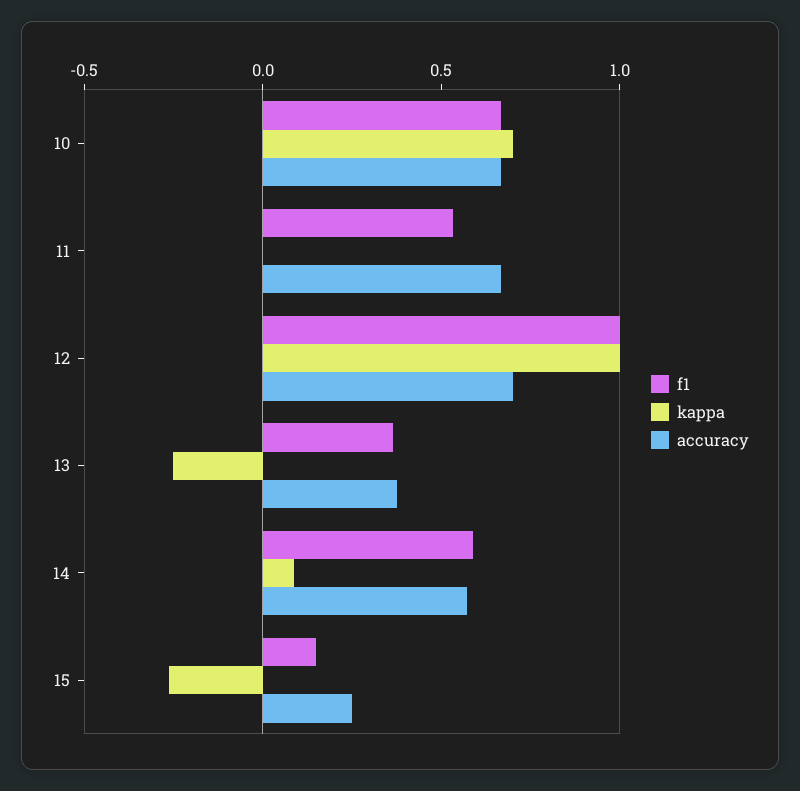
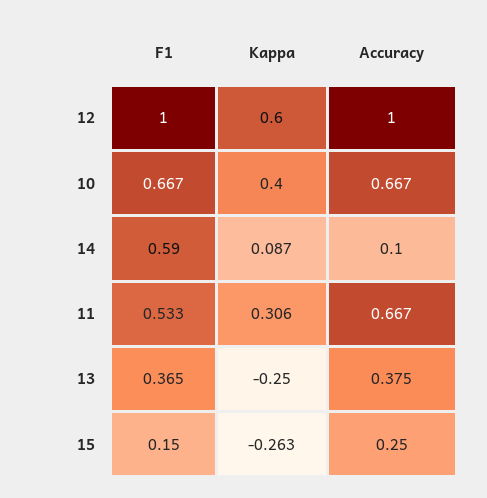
kappa, 10: 0.7 -> 0.4
kappa, 11: 0 -> 0.306
kappa, 12: 1 -> 0.6
accuracy, 12: 0.7 -> 1
accuracy, 14: 0.6 -> 0.1

